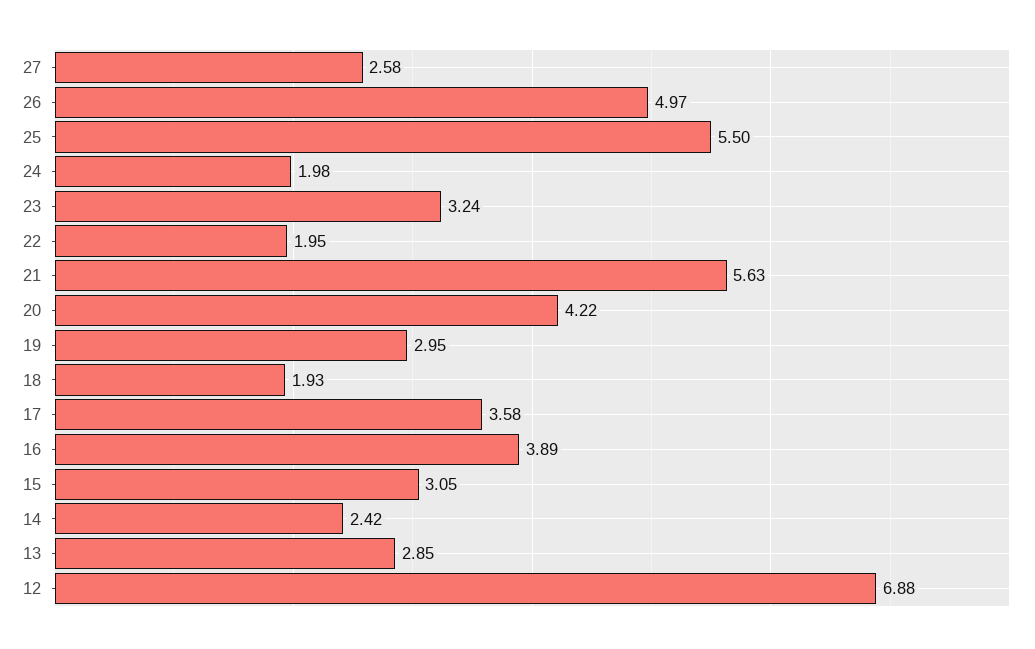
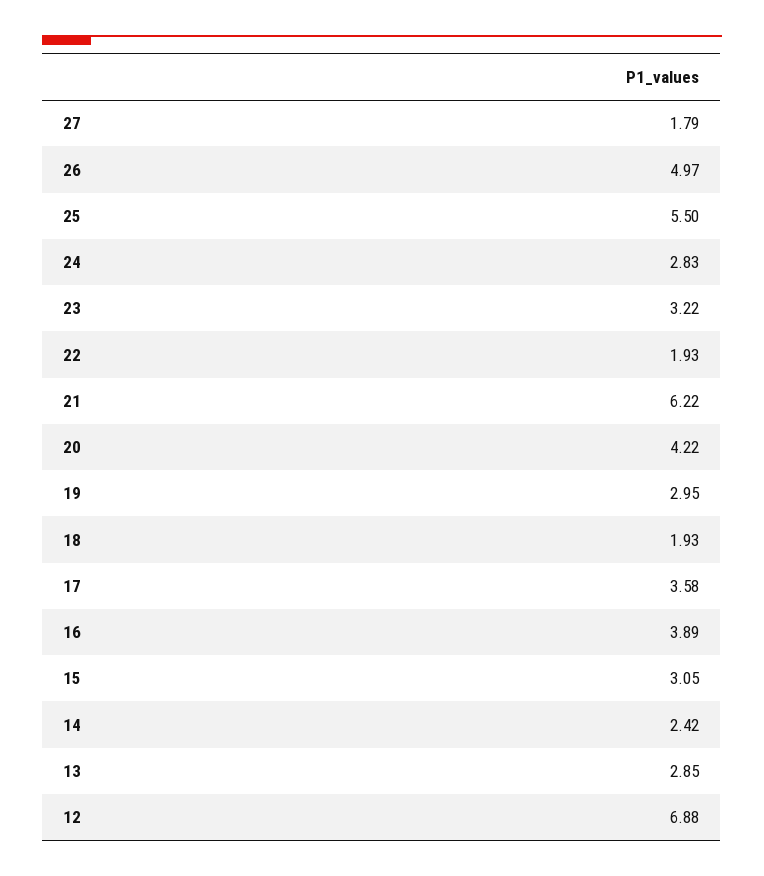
27: 2.58 -> 1.79
24: 1.98 -> 2.83
23: 3.24 -> 3.22
22: 1.95 -> 1.93
21: 5.63 -> 6.22

